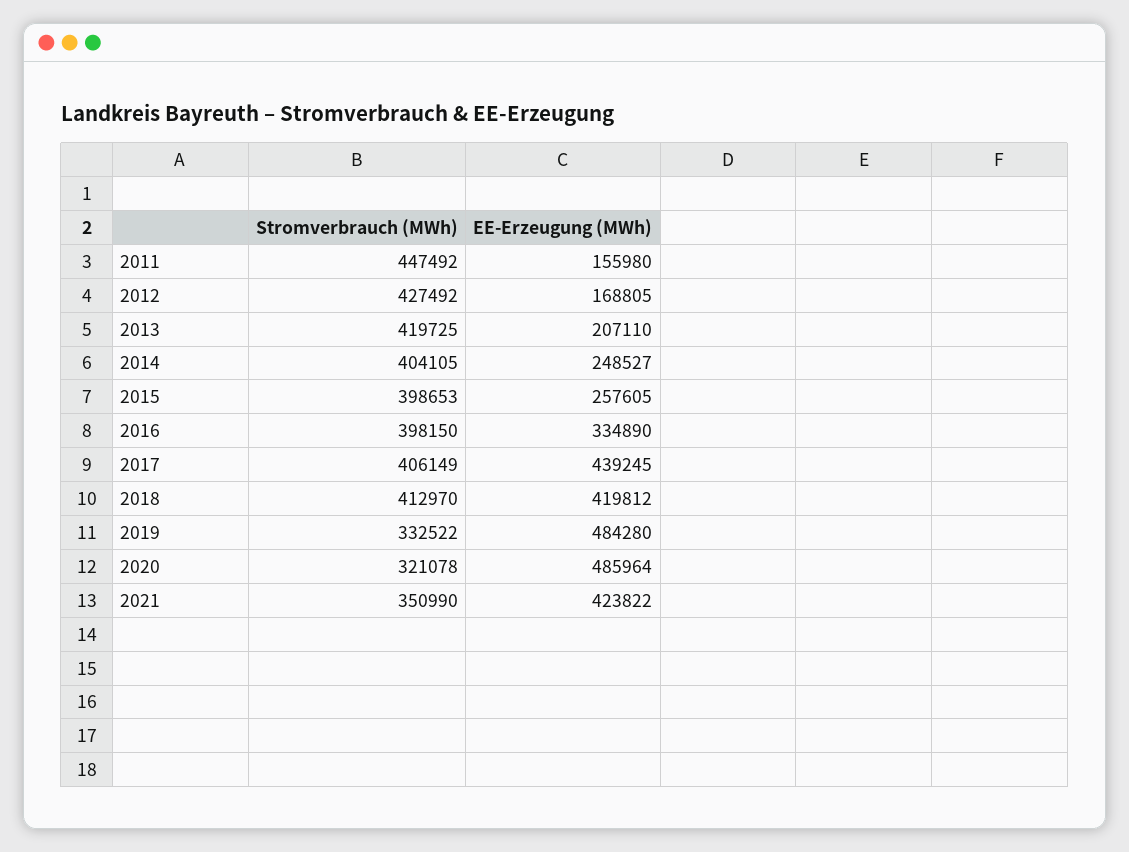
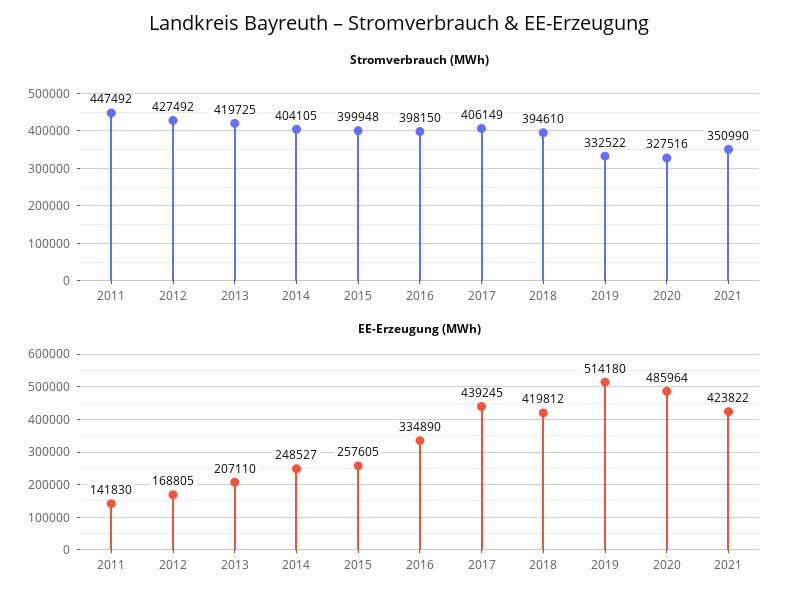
EE-Erzeugung (MWh), 2011: 155980 -> 141830
Stromverbrauch (MWh), 2015: 398653 -> 399948
Stromverbrauch (MWh), 2018: 412970 -> 394610
EE-Erzeugung (MWh), 2019: 484280 -> 514180
Stromverbrauch (MWh), 2020: 321078 -> 327516

